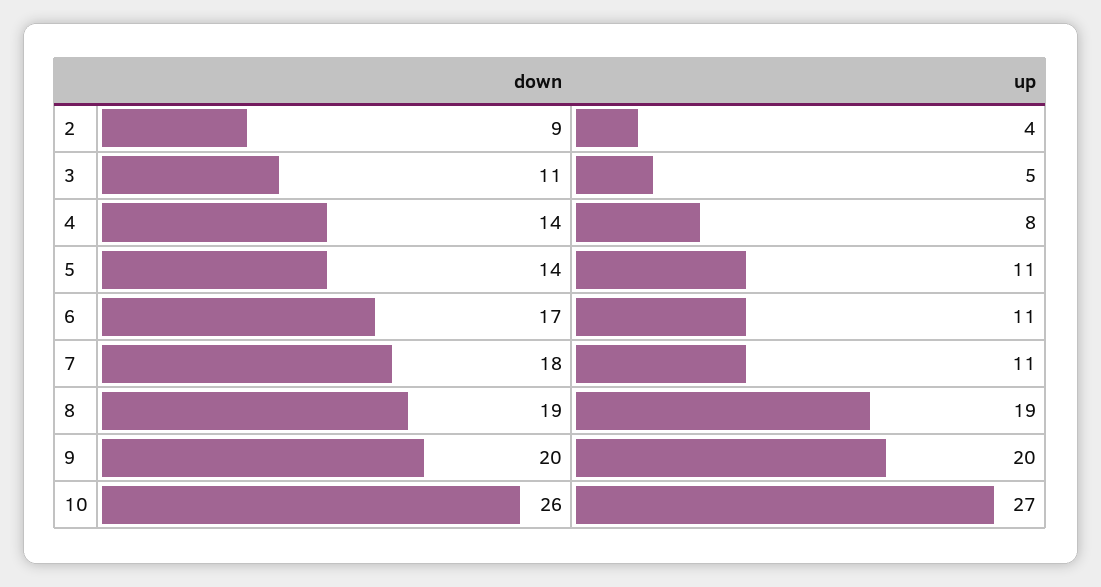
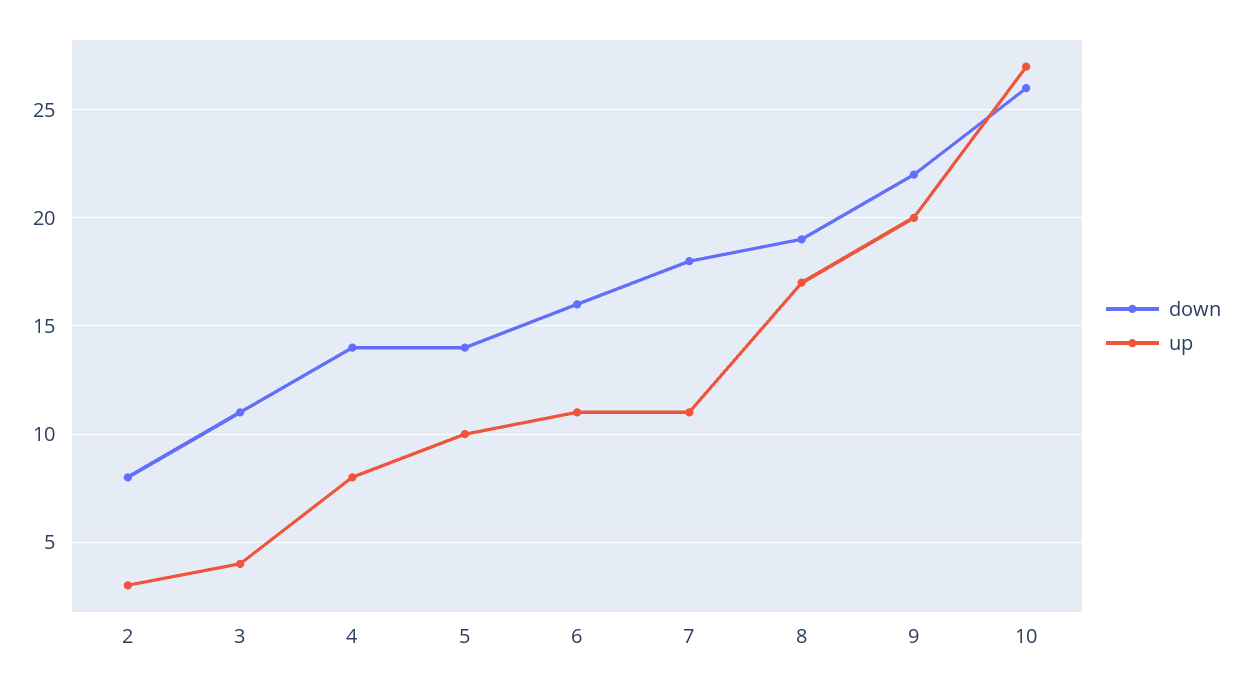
down, 2: 9 -> 8
up, 2: 4 -> 3
up, 3: 5 -> 4
up, 5: 11 -> 10
down, 6: 17 -> 16
up, 8: 19 -> 17
down, 9: 20 -> 22

